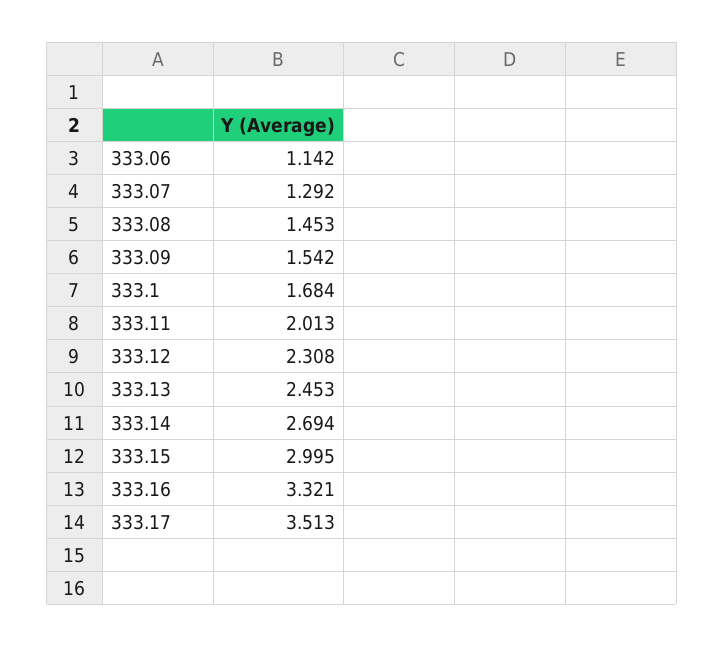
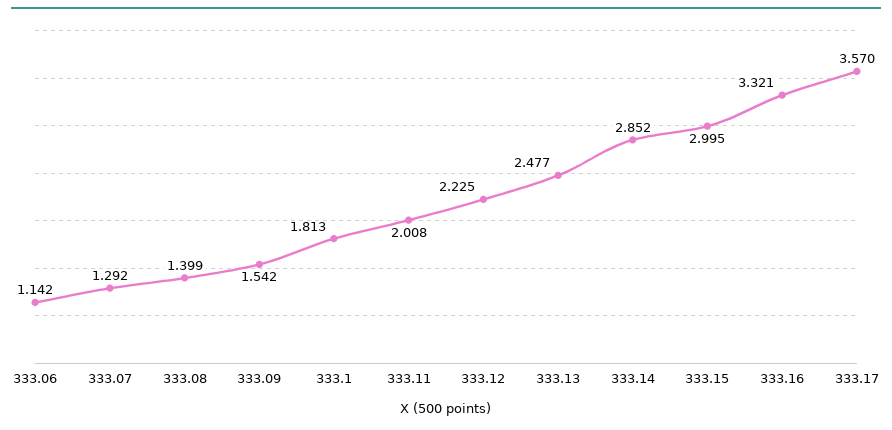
333.08: 1.453 -> 1.399
333.1: 1.684 -> 1.813
333.11: 2.013 -> 2.008
333.12: 2.308 -> 2.225
333.13: 2.453 -> 2.477
333.14: 2.694 -> 2.852
333.17: 3.513 -> 3.57

